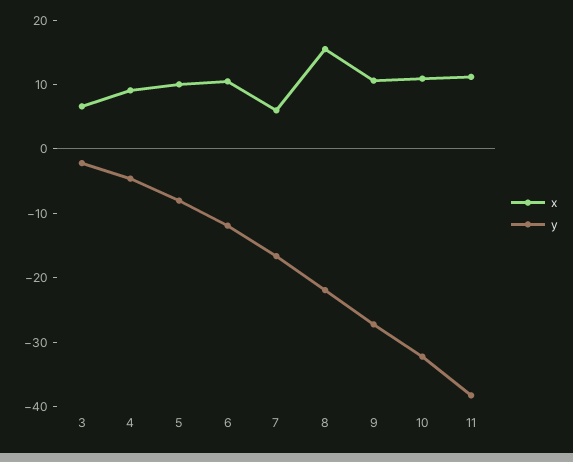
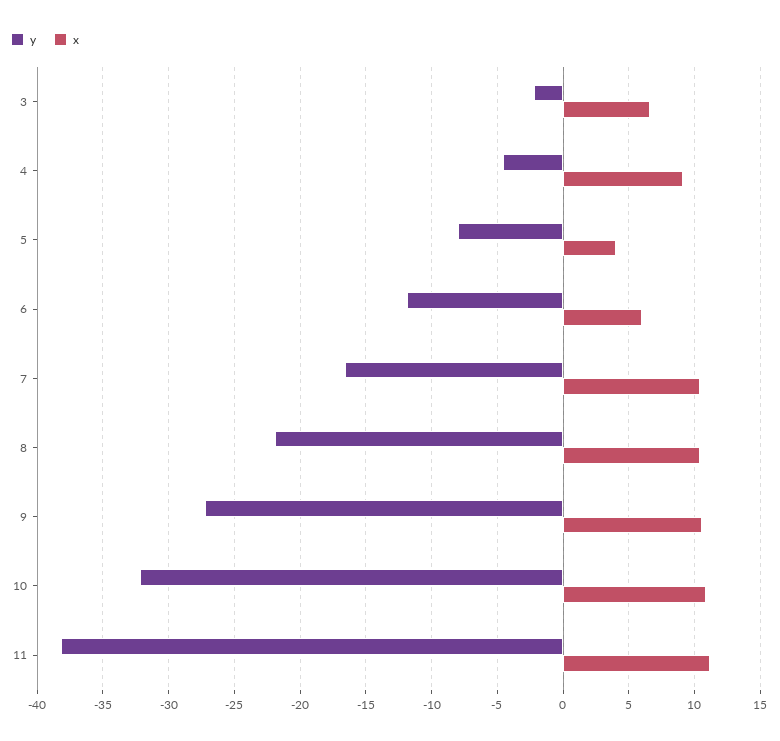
x, 5: 10 -> 4
x, 6: 10 -> 6
x, 7: 6 -> 10.5
x, 8: 16 -> 10.5

